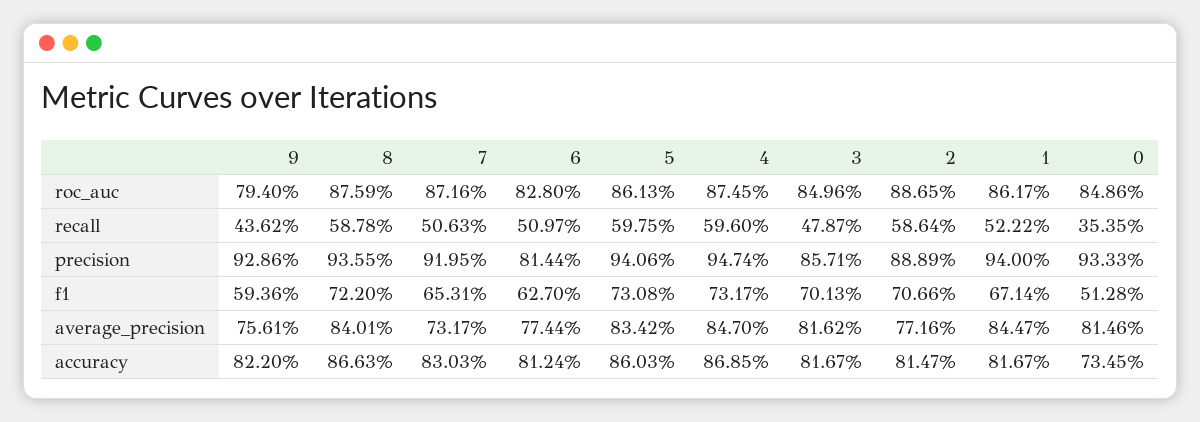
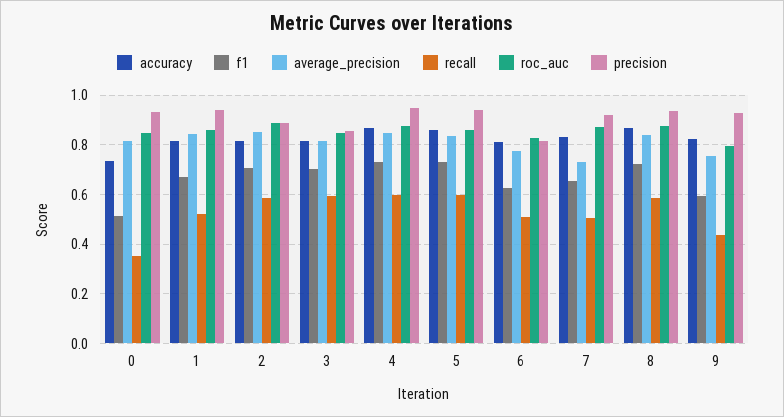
recall, 3: 0.4787 -> 0.6
average_precision, 2: 0.7716 -> 0.85

